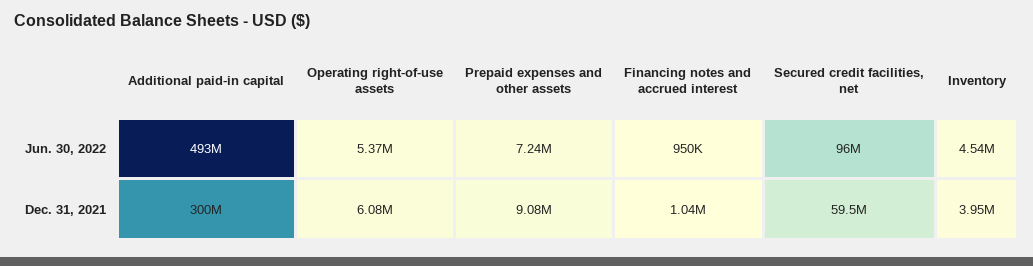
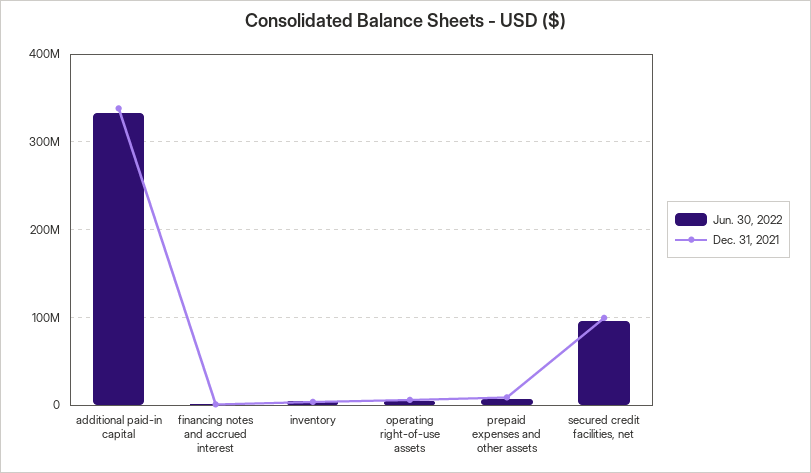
Jun. 30, 2022, Additional paid-in capital: 493000000 -> 330000000
Dec. 31, 2021, Additional paid-in capital: 300000000 -> 340000000
Dec. 31, 2021, Secured credit facilities, net: 59500000 -> 100000000

